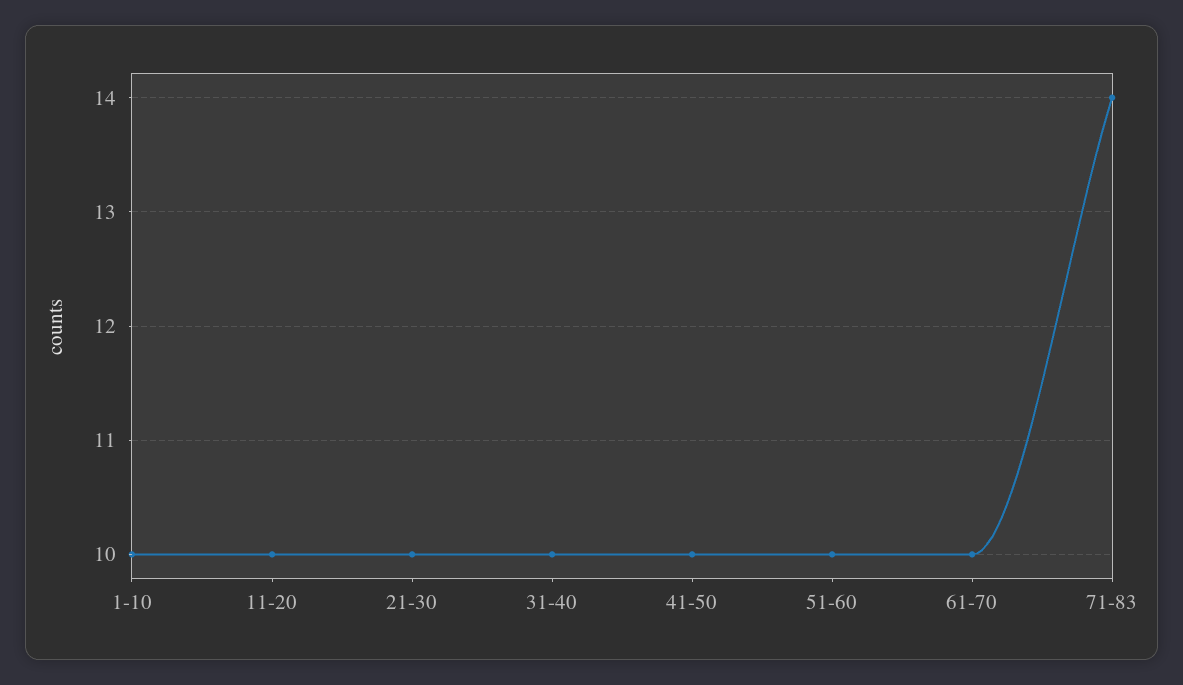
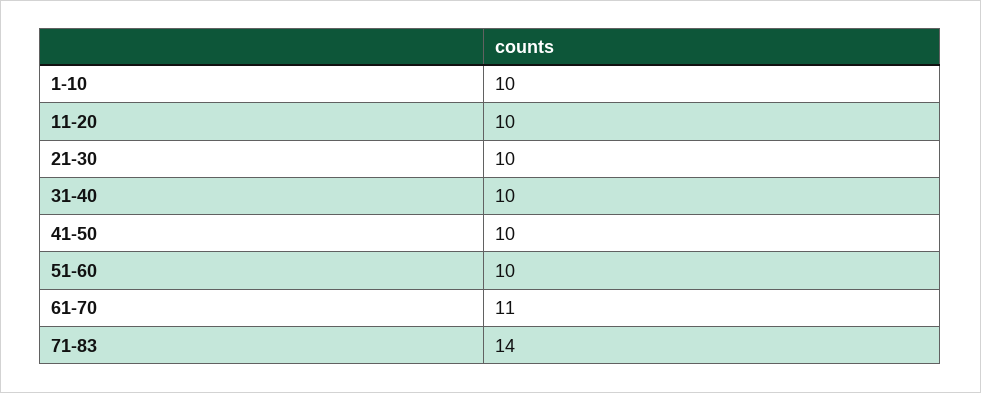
61-70: 10 -> 11

